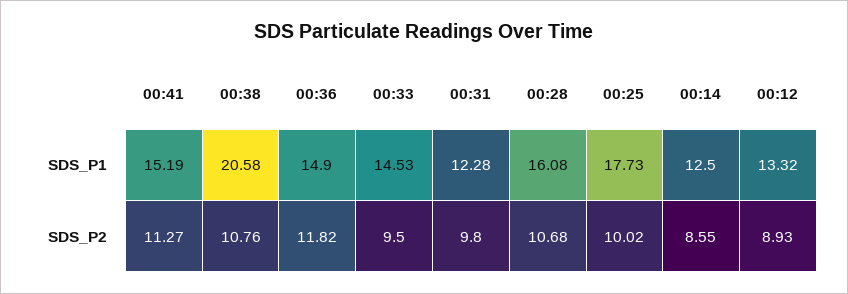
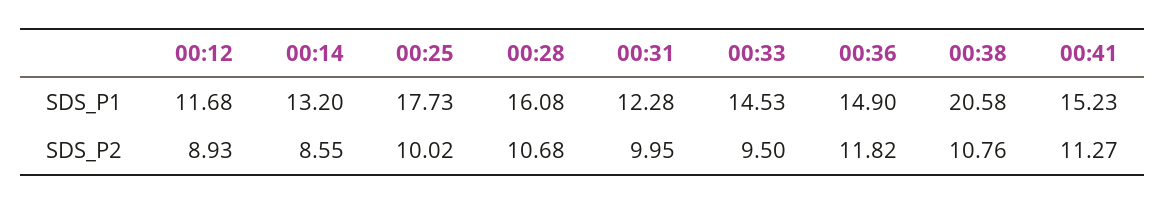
00:41, SDS_P1: 15.19 -> 15.23
00:14, SDS_P1: 12.5 -> 13.2
00:12, SDS_P1: 13.32 -> 11.68
00:31, SDS_P2: 9.8 -> 9.95

